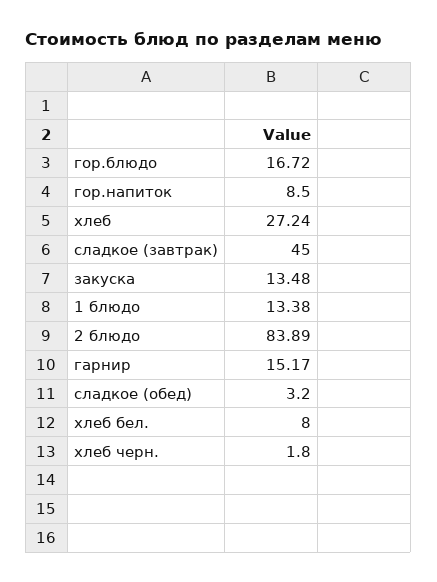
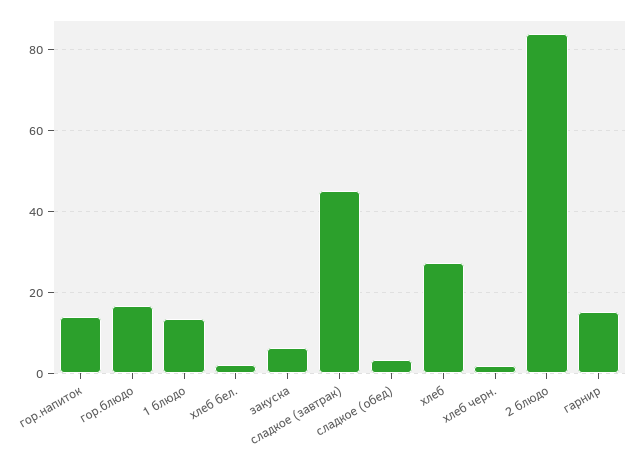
гор.напиток: 8.5 -> 14
закуска: 13.48 -> 6
хлеб бел.: 8 -> 2

